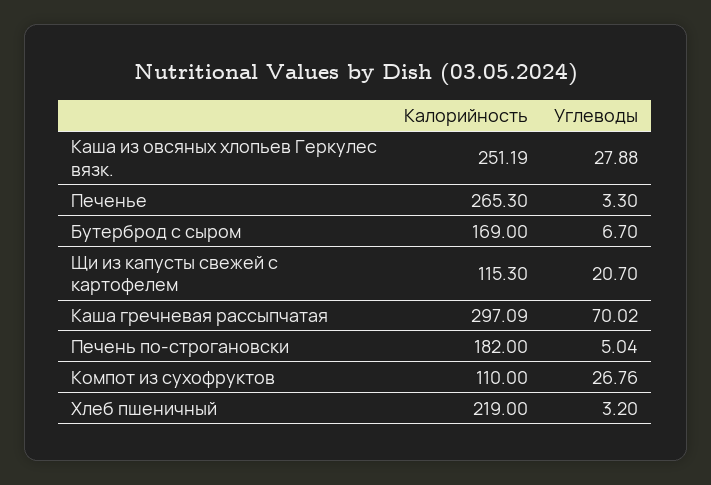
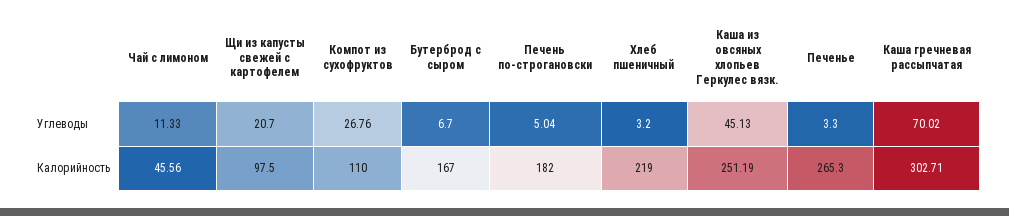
Углеводы, Каша из овсяных хлопьев Геркулес вязк.: 27.88 -> 45.13
Калорийность, Бутерброд с сыром: 169 -> 167
Калорийность, Щи из капусты свежей с картофелем: 115.3 -> 97.5
Калорийность, Каша гречневая рассыпчатая: 297.09 -> 302.71
Углеводы, Чай с лимоном: none -> 11.33
Калорийность, Чай с лимоном: none -> 45.56

